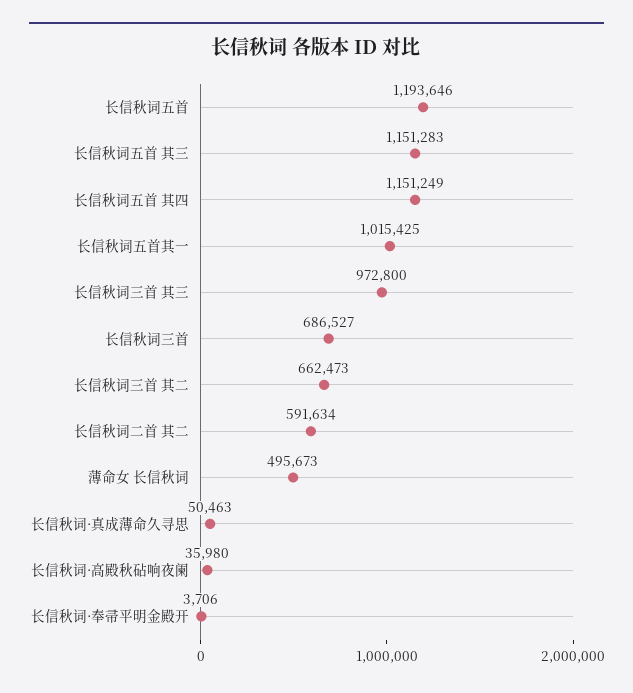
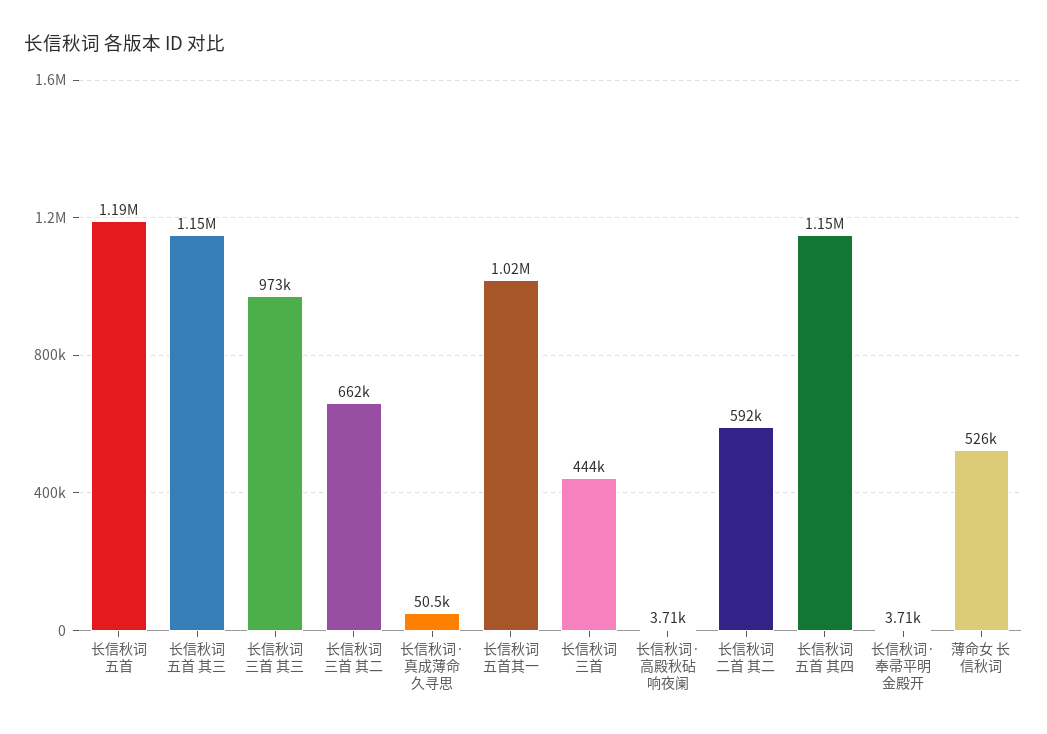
长信秋词三首: 686527 -> 444000
薄命女 长信秋词: 495673 -> 526000
长信秋词·高殿秋砧响夜阑: 35980 -> 3710

